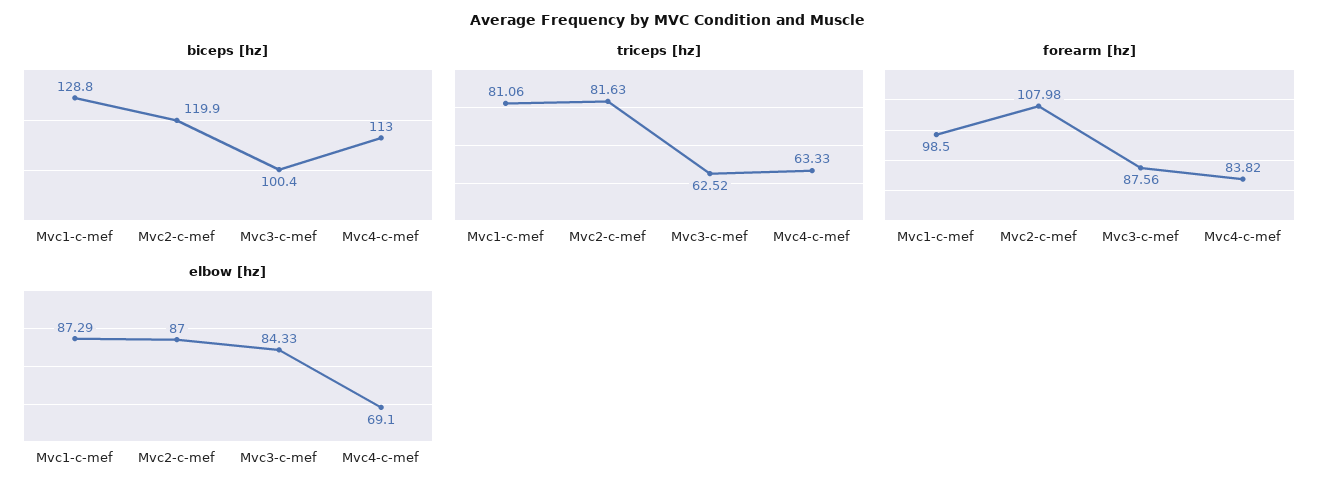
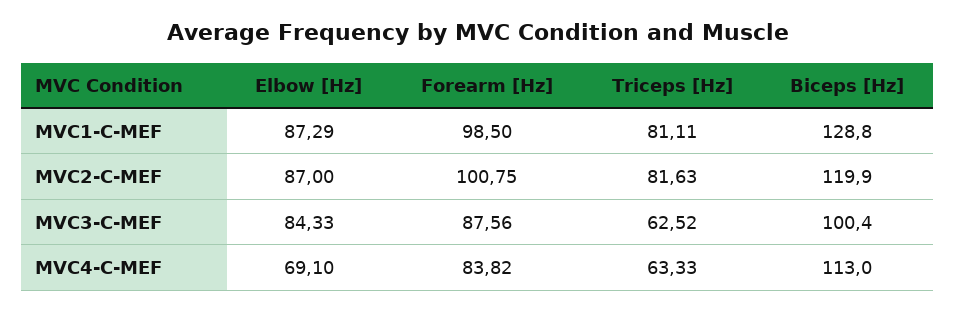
triceps [hz], Mvc1-c-mef: 81.06 -> 81.11
forearm [hz], Mvc2-c-mef: 107.98 -> 100.75

